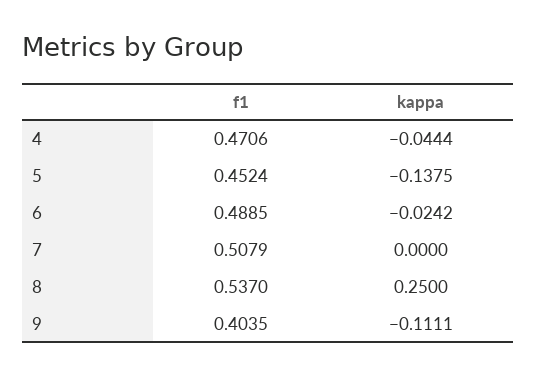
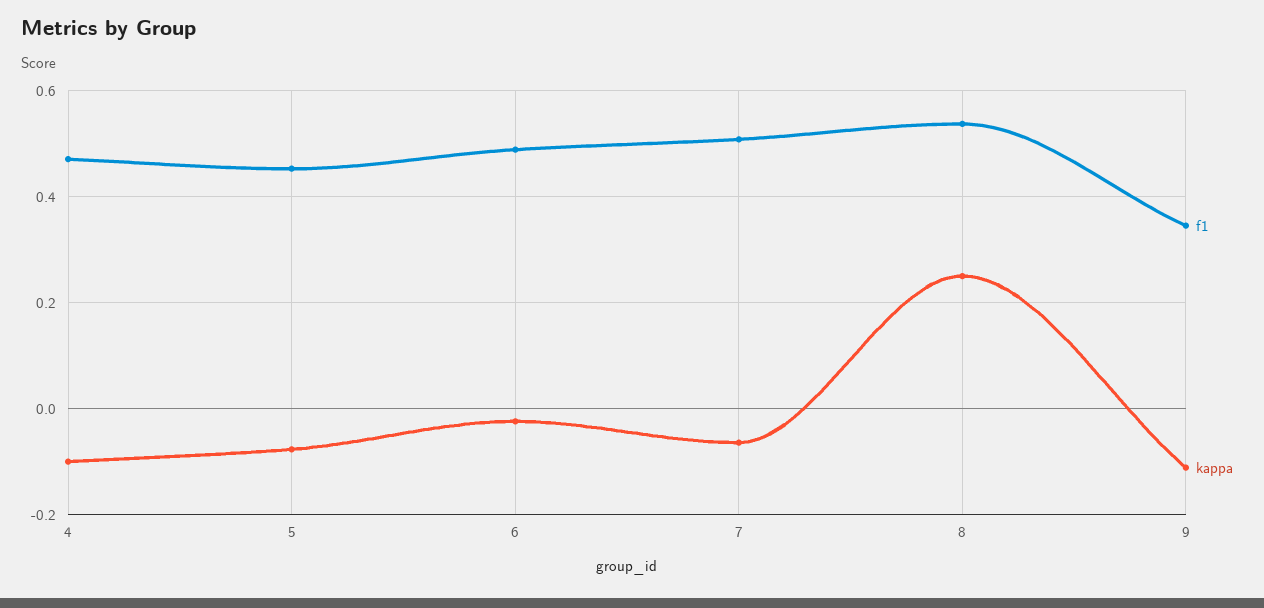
kappa, 4: -0.0444 -> -0.1
kappa, 5: -0.1375 -> -0.08
kappa, 7: 0 -> -0.06
f1, 9: 0.4035 -> 0.34

